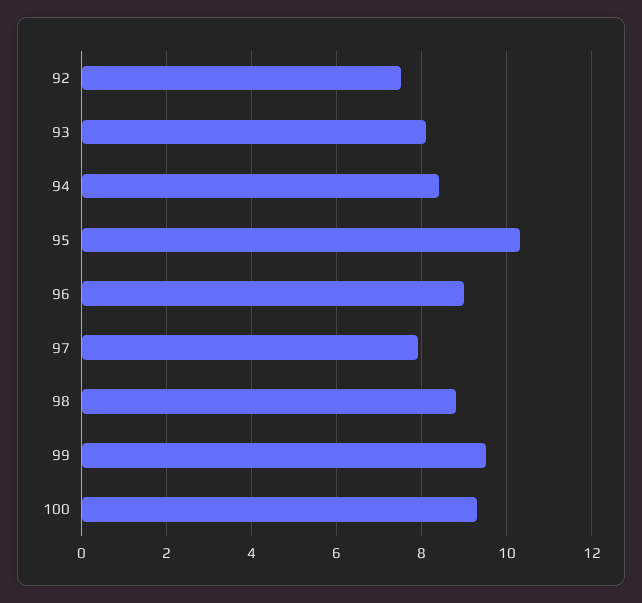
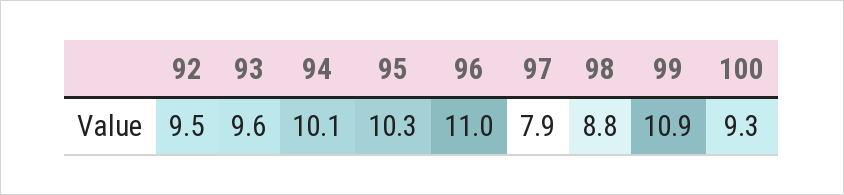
92: 7.5 -> 9.5
93: 8 -> 9.6
94: 8.5 -> 10.1
96: 9 -> 11
99: 9.5 -> 10.9

